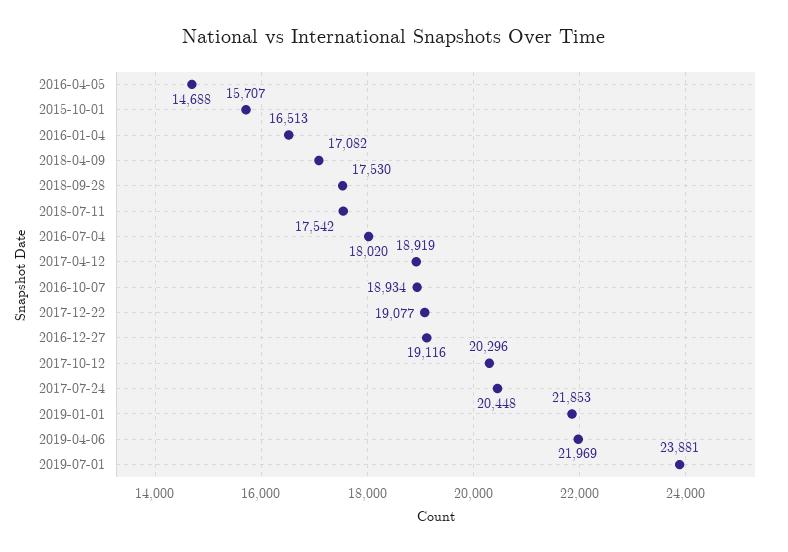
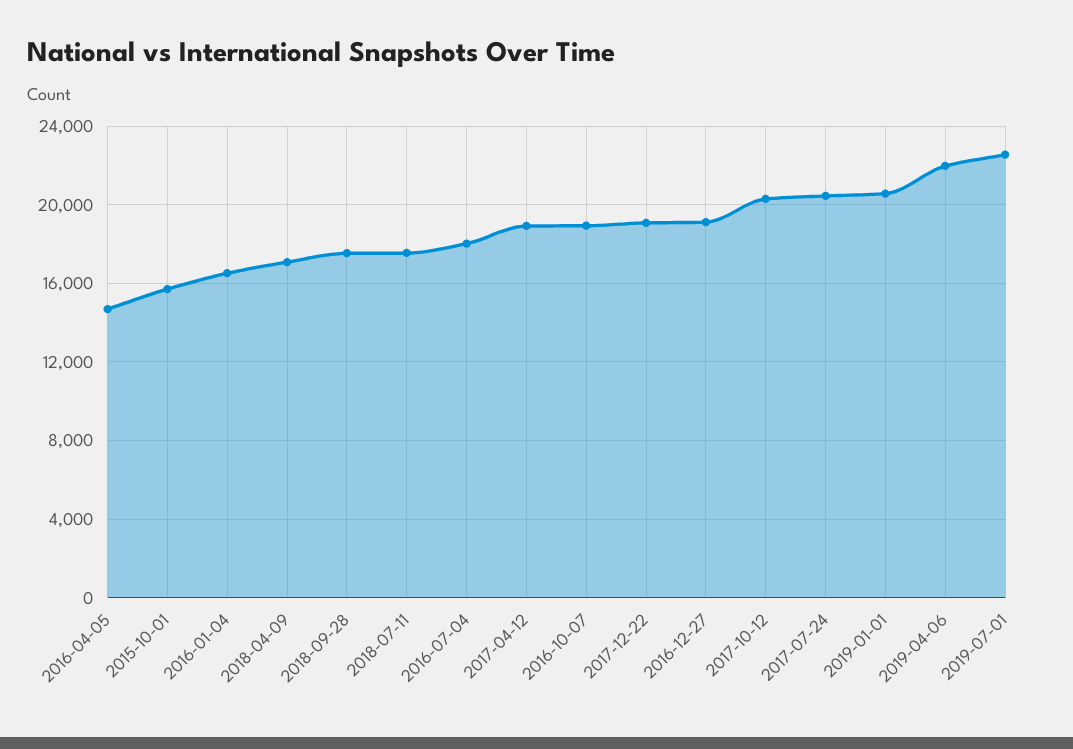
2019-01-01: 21853 -> 20500
2019-07-01: 23881 -> 22500

